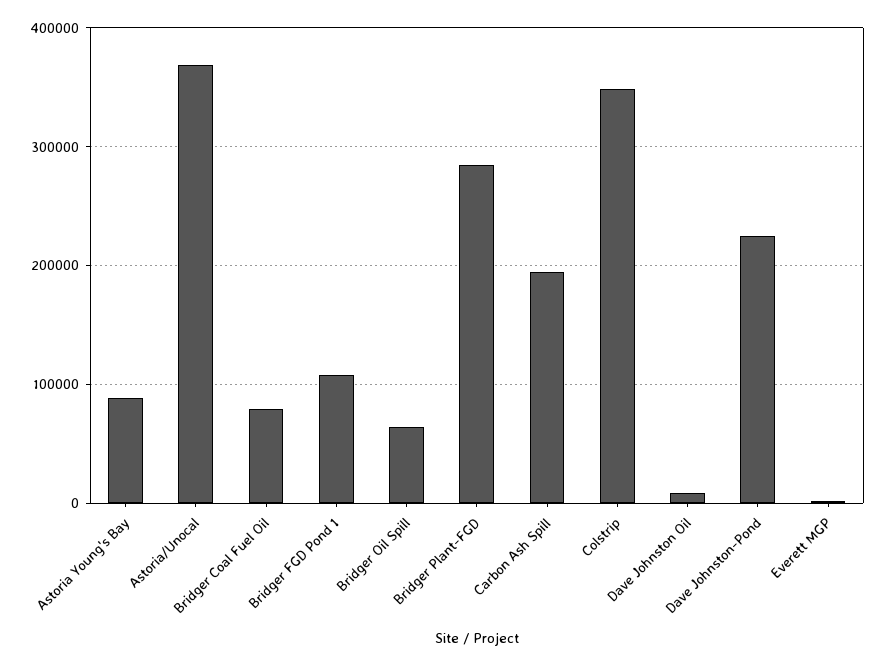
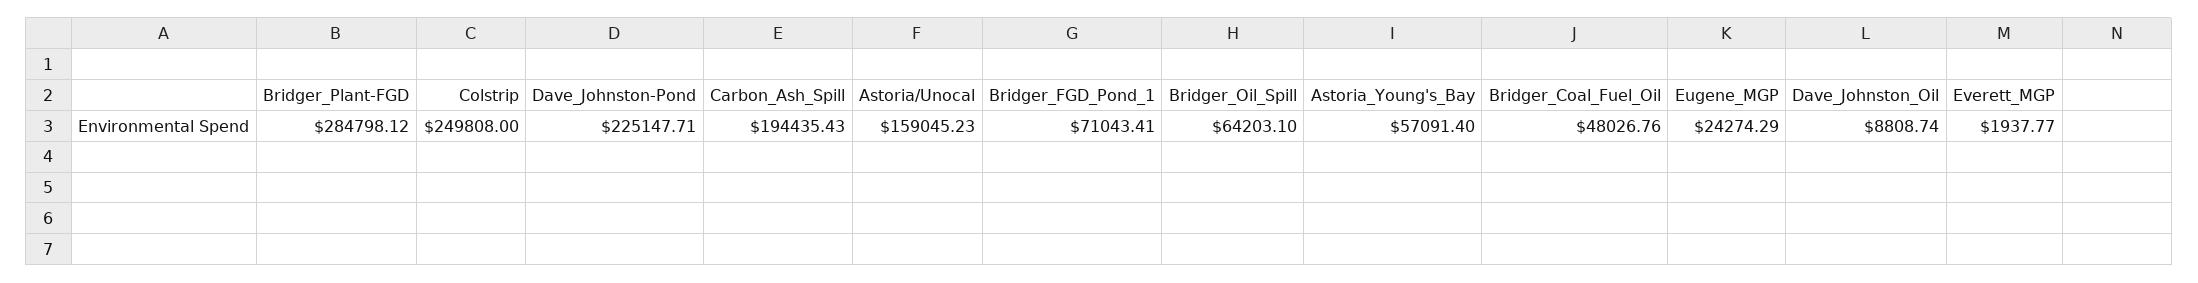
Astoria Young's Bay: 90000 -> 57091.4
Astoria/Unocal: 370000 -> 159045.23
Bridger Coal Fuel Oil: 80000 -> 48026.76
Bridger FGD Pond 1: 110000 -> 71043.41
Colstrip: 350000 -> 249808
Eugene_MGP: none -> 24274.29

